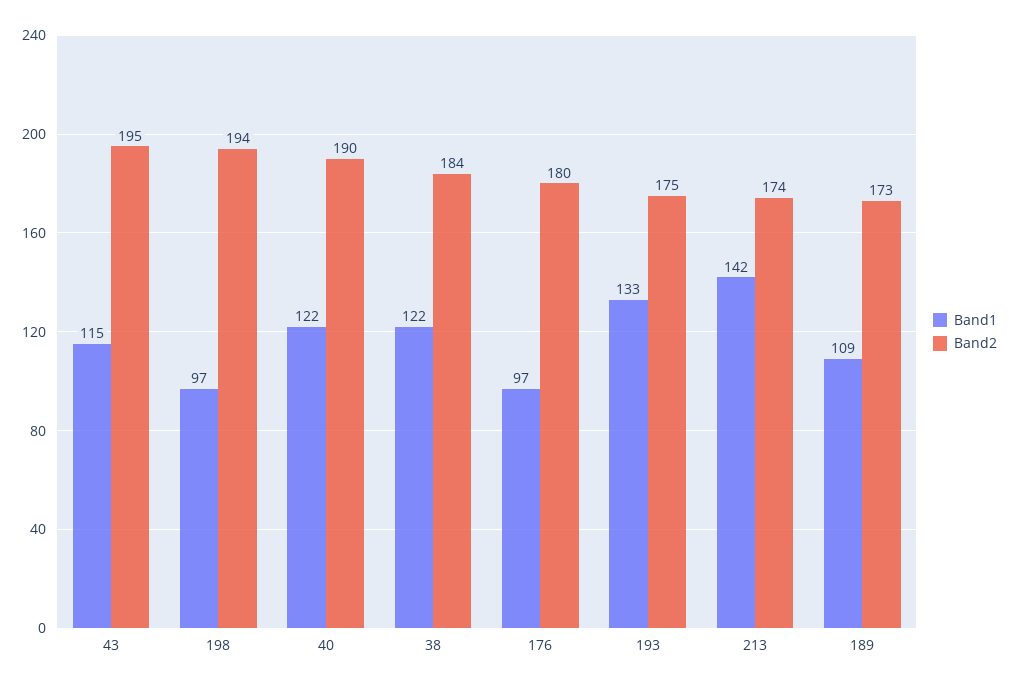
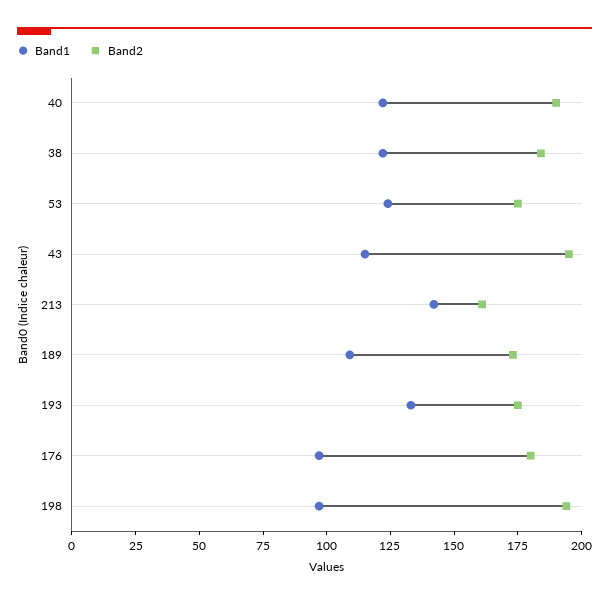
Band2, 213: 174 -> 160
Band1, 53: none -> 125
Band2, 53: none -> 175

